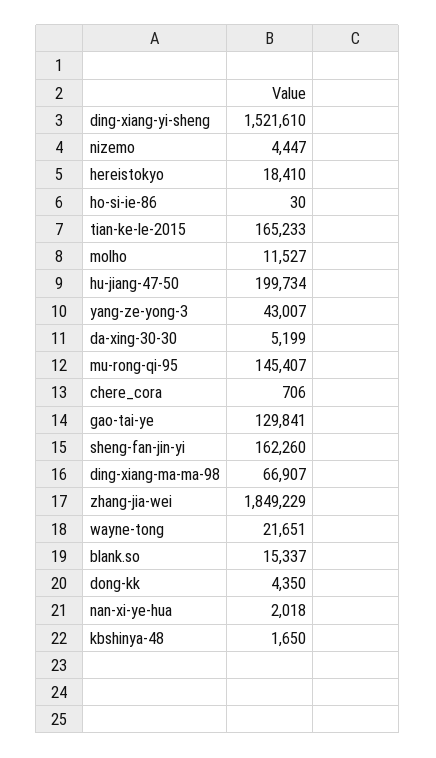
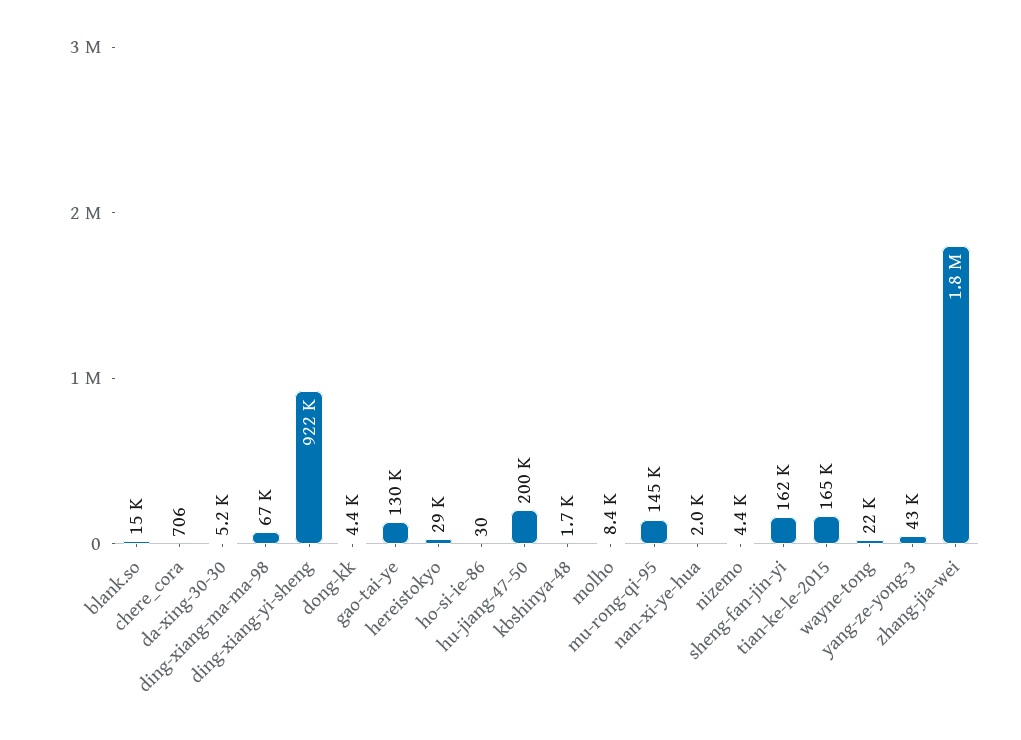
ding-xiang-yi-sheng: 1521610 -> 922000
hereistokyo: 18410 -> 29000
molho: 11527 -> 8400

